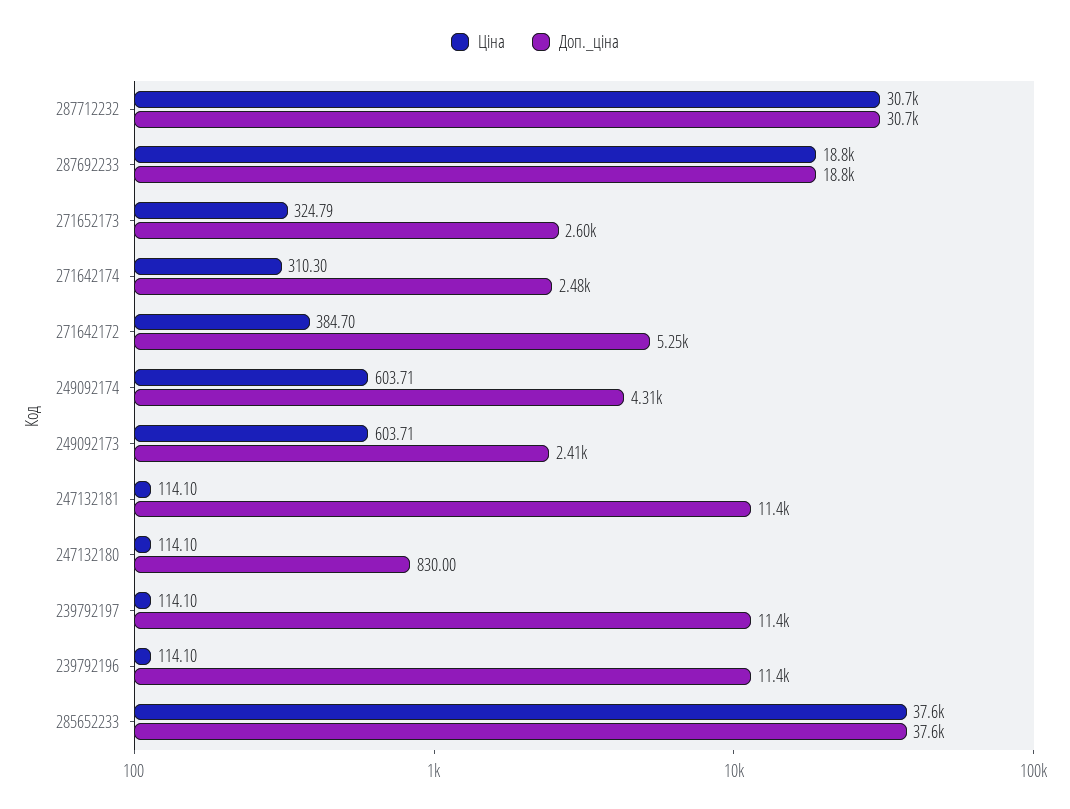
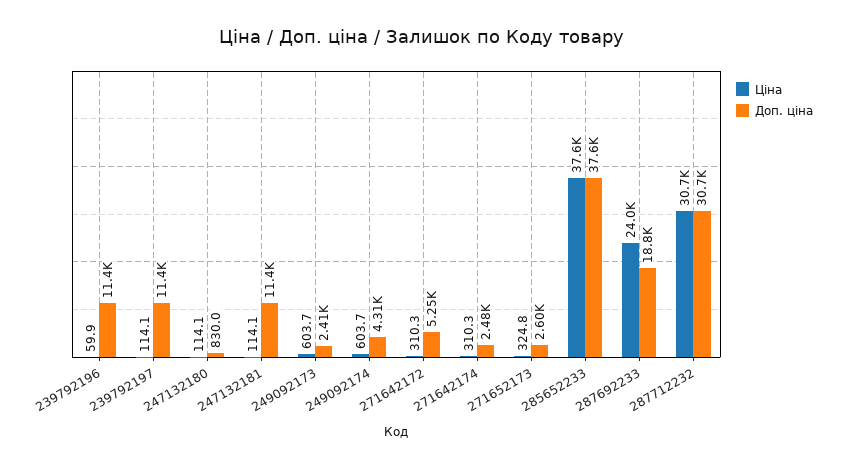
Ціна, 287692233: 18800 -> 24000
Ціна, 271642172: 384.7 -> 310.3
Ціна, 239792196: 114.1 -> 59.9

